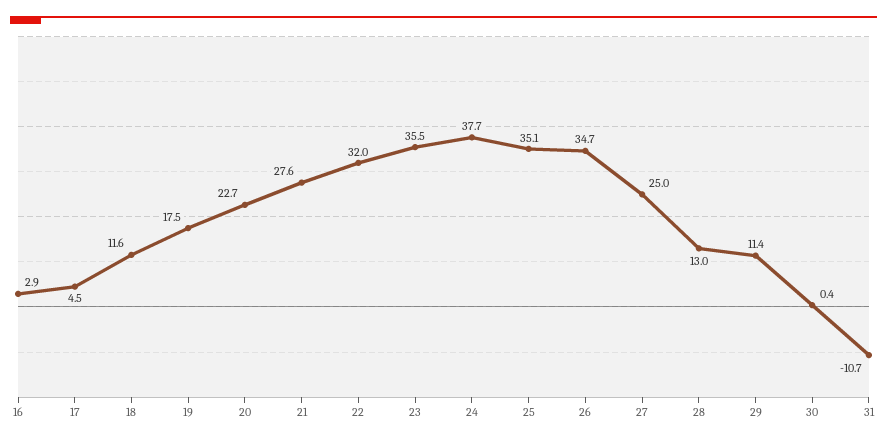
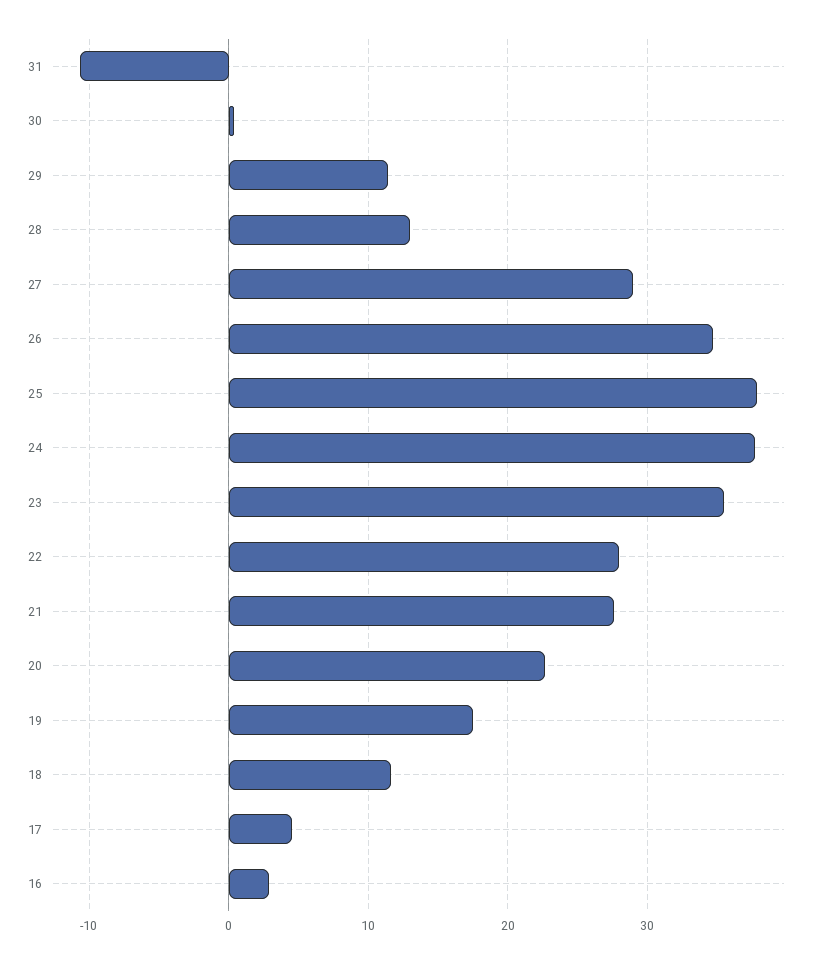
22: 32 -> 28
25: 35.1 -> 38
27: 25 -> 29

